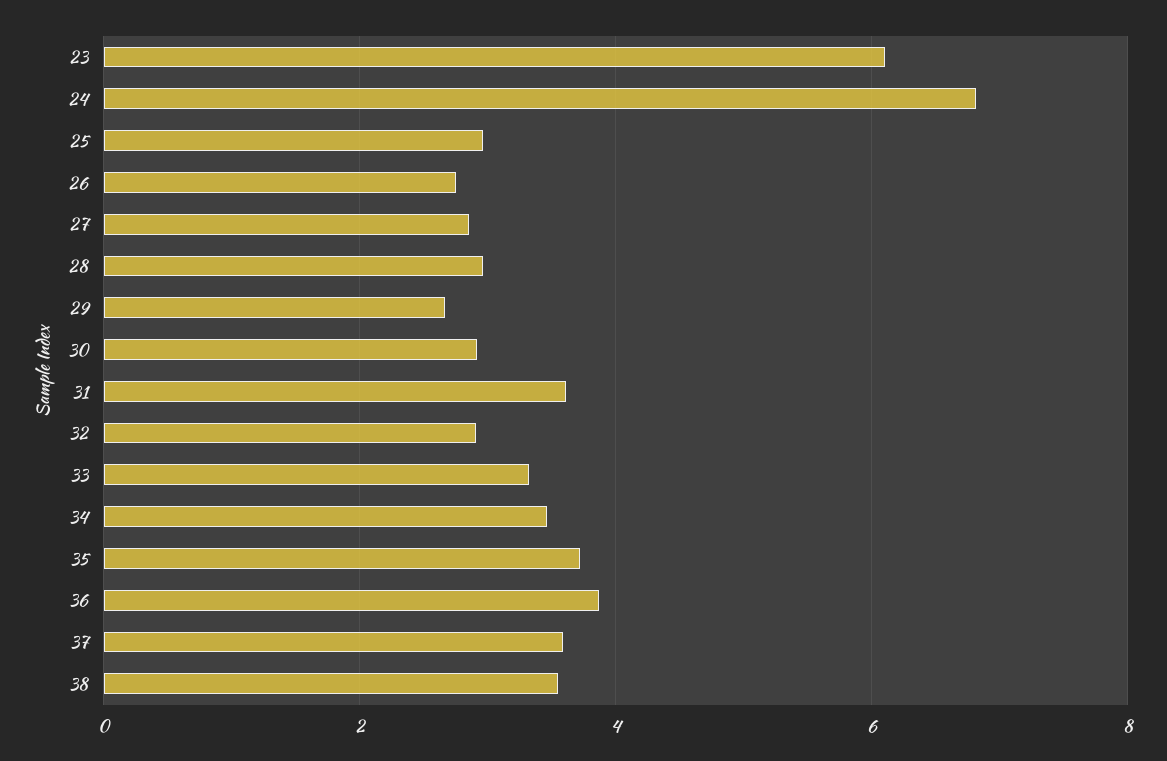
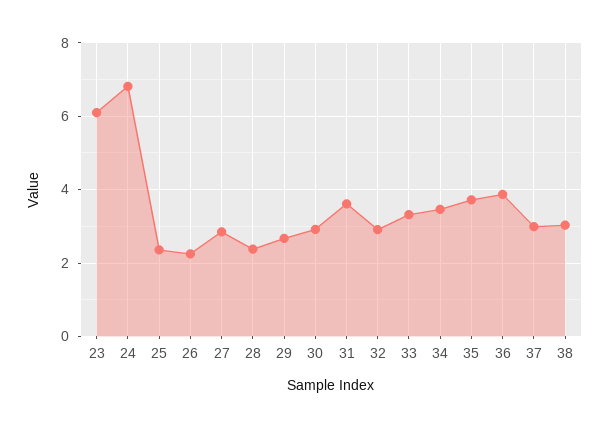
25: 3 -> 2.4
26: 2.8 -> 2.2
28: 3 -> 2.4
37: 3.6 -> 3
38: 3.6 -> 3

